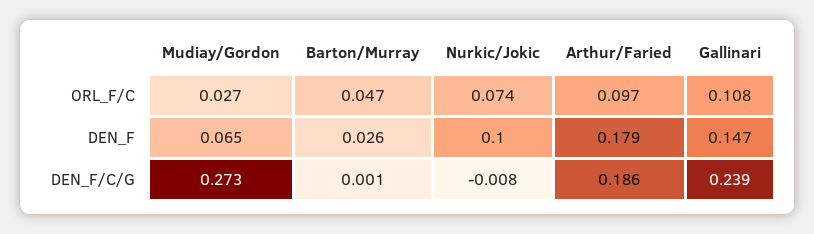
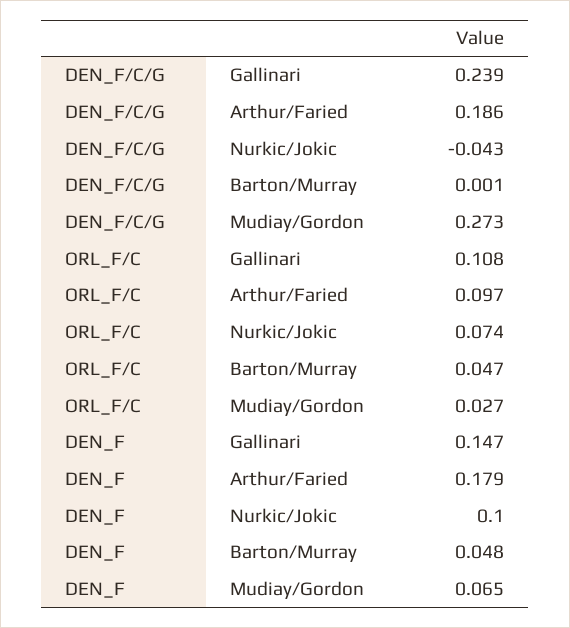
Barton/Murray, DEN_F: 0.026 -> 0.048
Nurkic/Jokic, DEN_F/C/G: -0.008 -> -0.043

